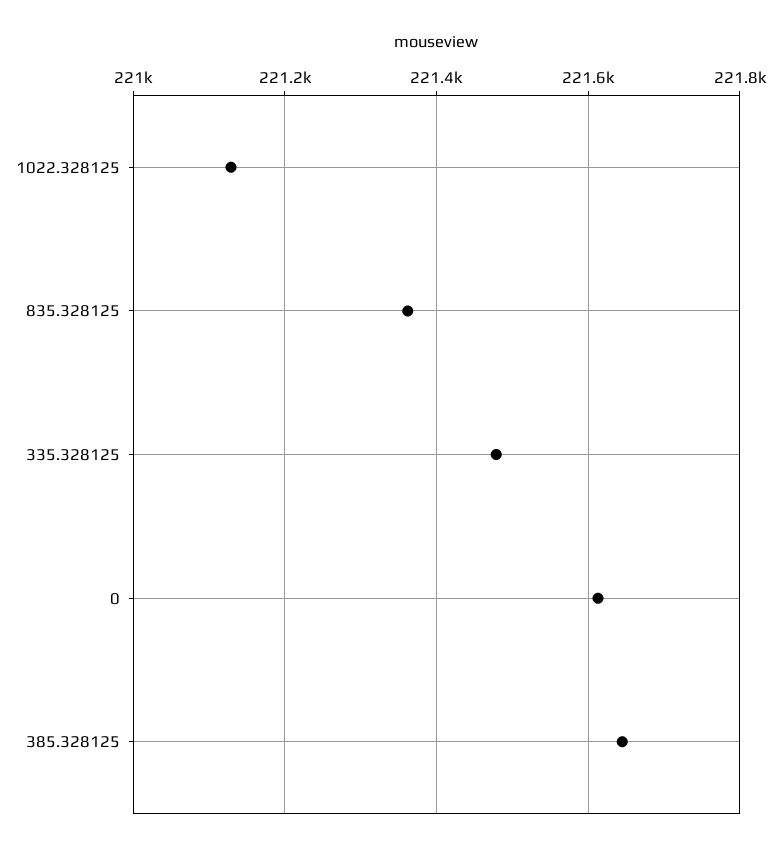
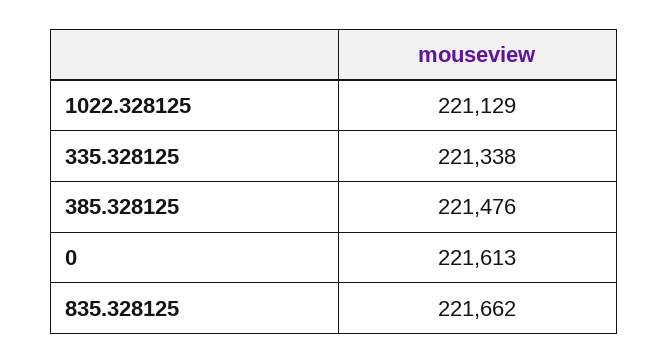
835.328125: 221360 -> 221662
335.328125: 221480 -> 221338
385.328125: 221640 -> 221476

